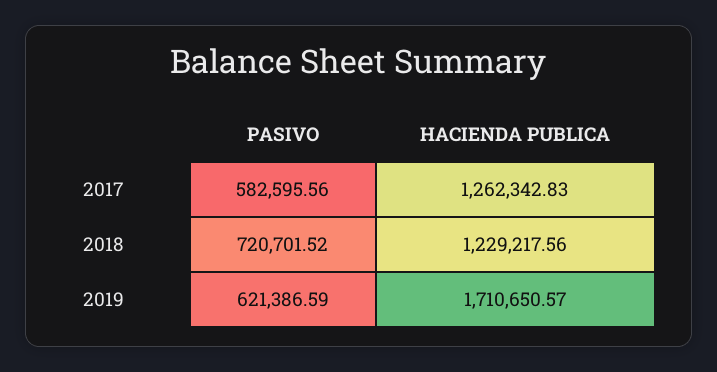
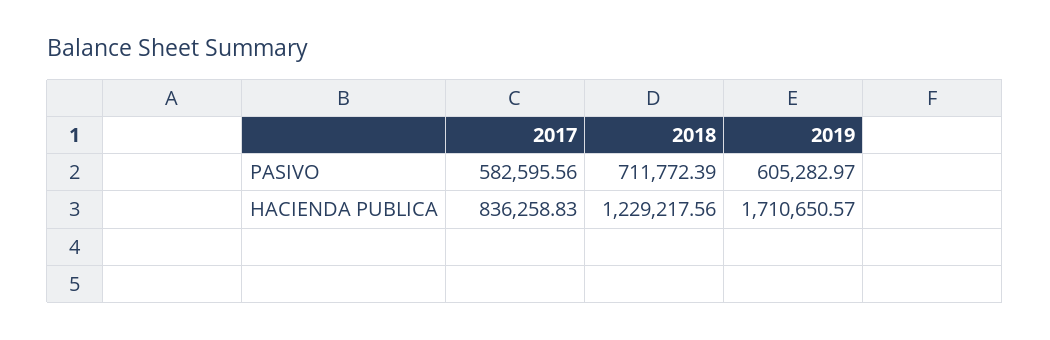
HACIENDA PUBLICA, 2017: 1262342.83 -> 836258.83
PASIVO, 2018: 720701.52 -> 711772.39
PASIVO, 2019: 621386.59 -> 605282.97

